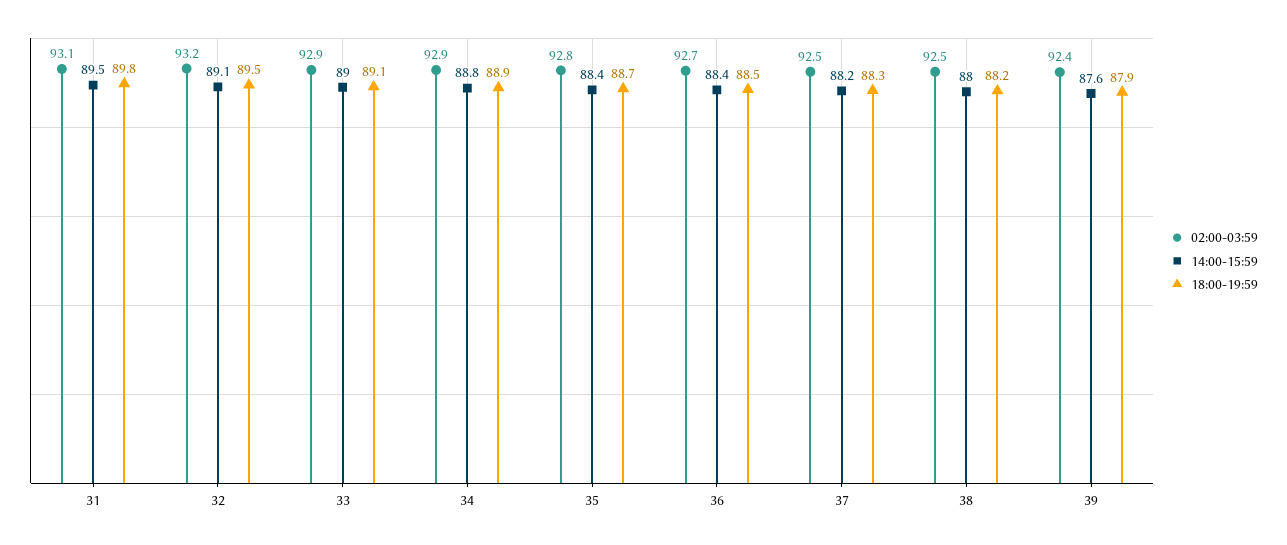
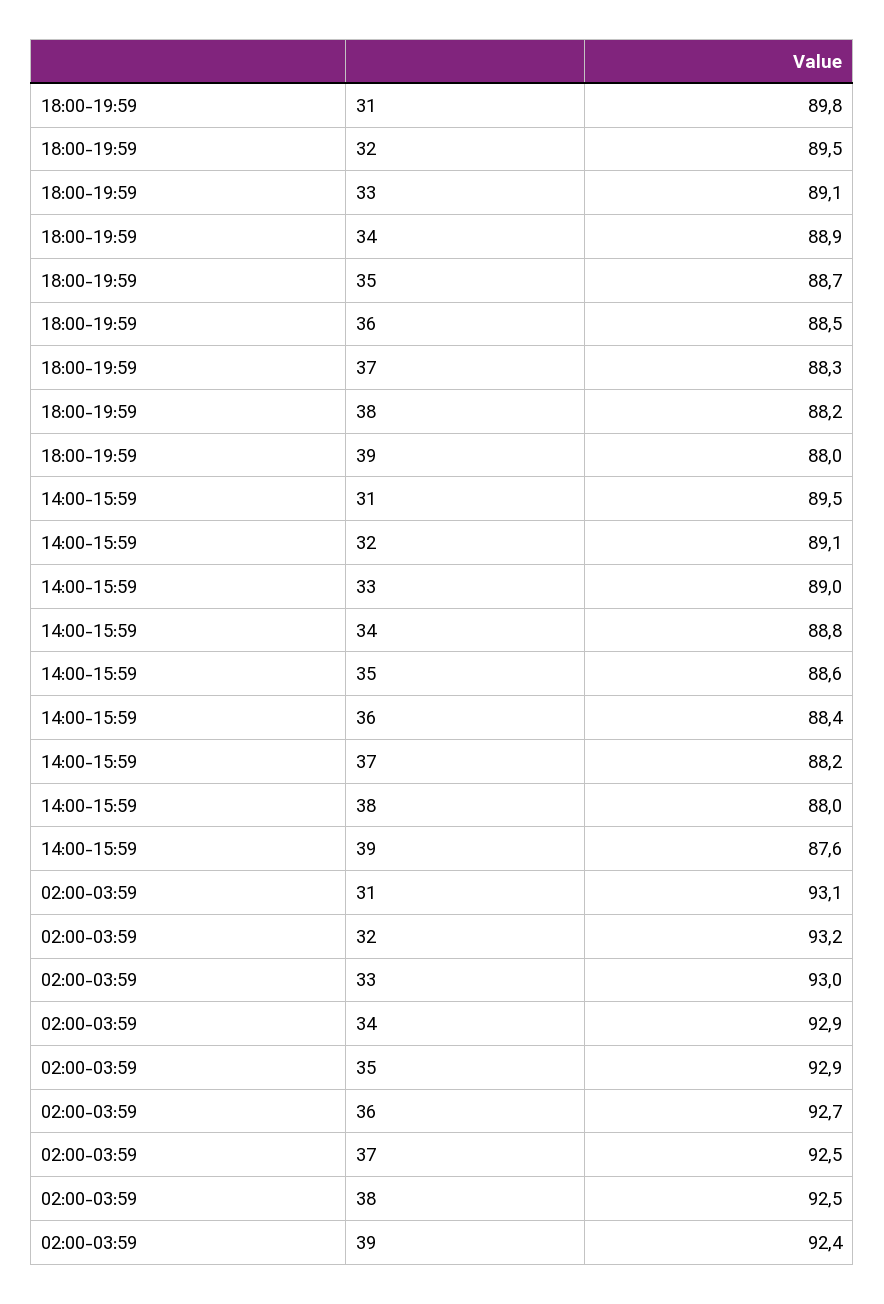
02:00-03:59, 33: 92.9 -> 93
02:00-03:59, 35: 92.8 -> 92.9
14:00-15:59, 35: 88.4 -> 88.6
18:00-19:59, 39: 87.9 -> 88

